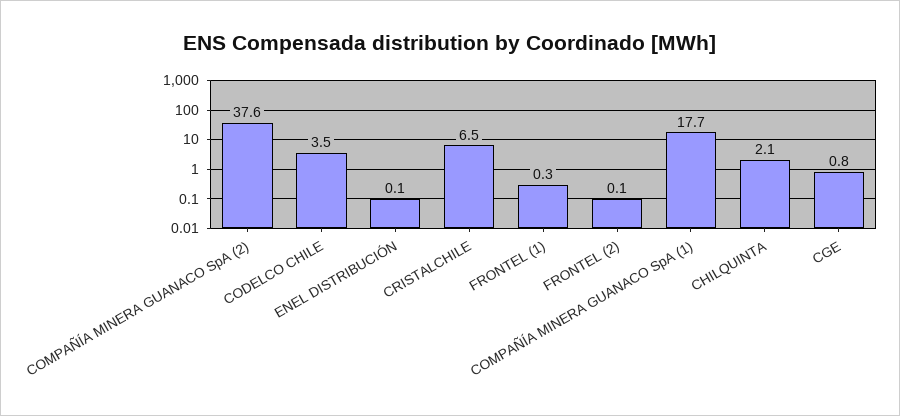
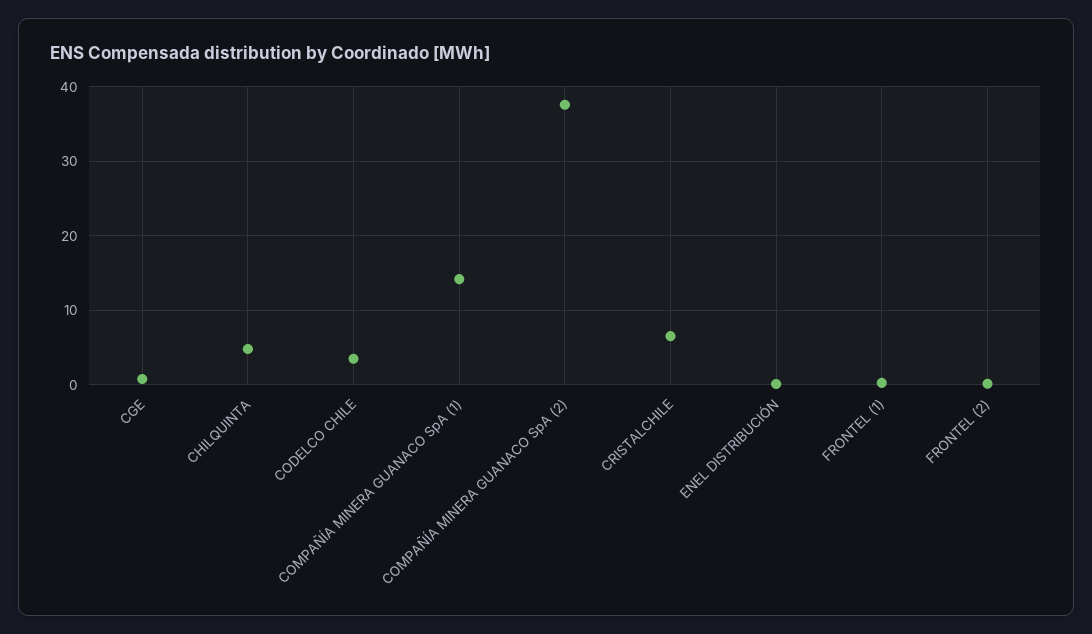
COMPAÑÍA MINERA GUANACO SpA (1): 17.7 -> 14
CHILQUINTA: 2.1 -> 5

